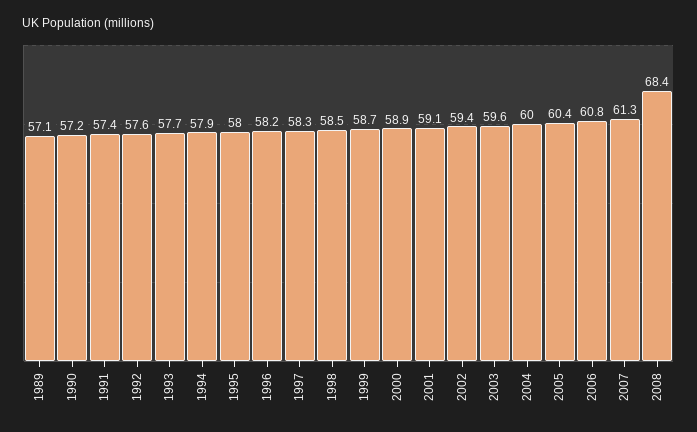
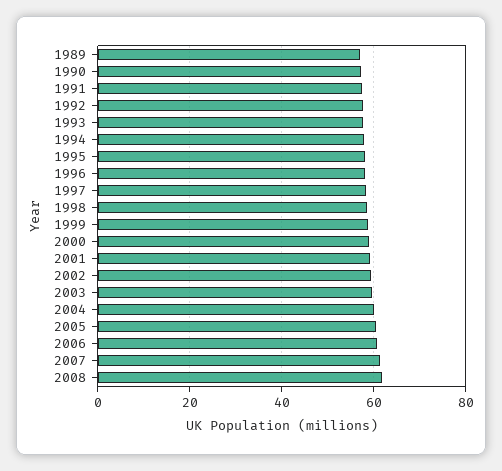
2008: 68.4 -> 62

